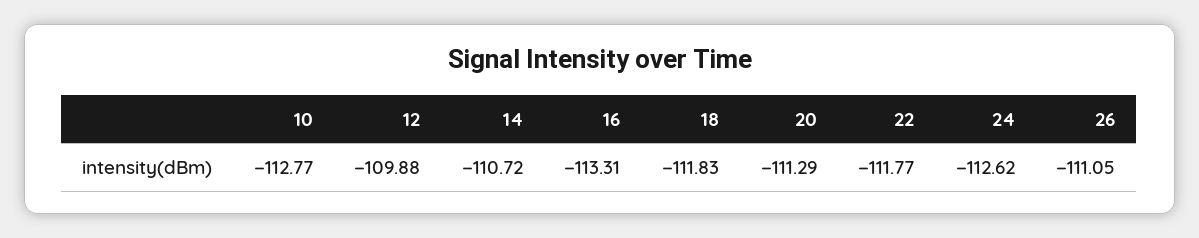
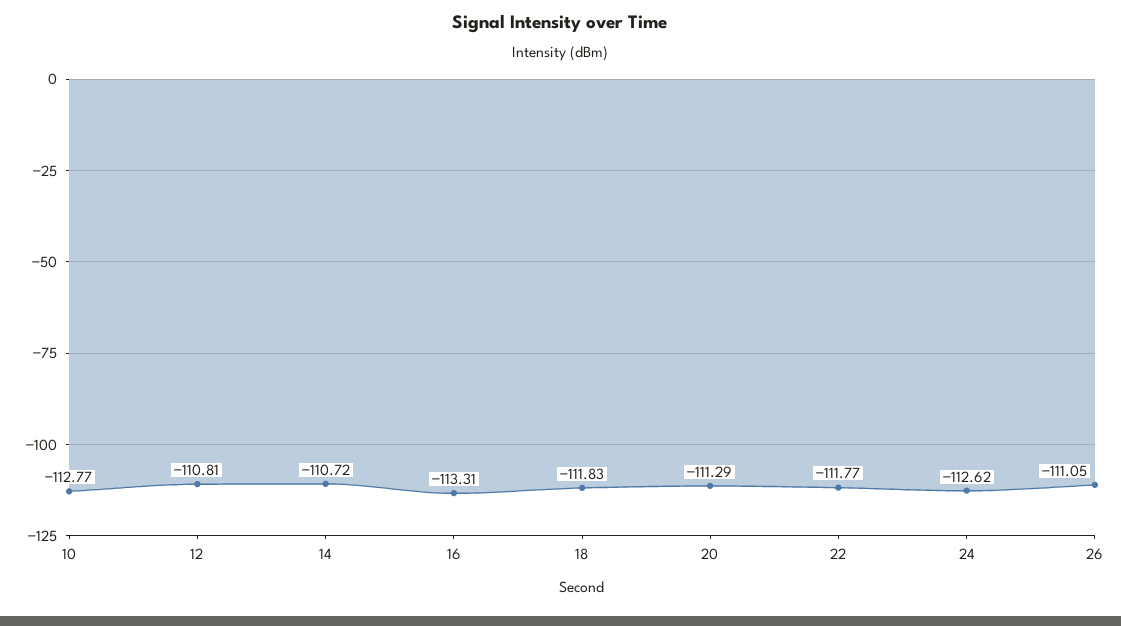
12: -109.88 -> -110.81

